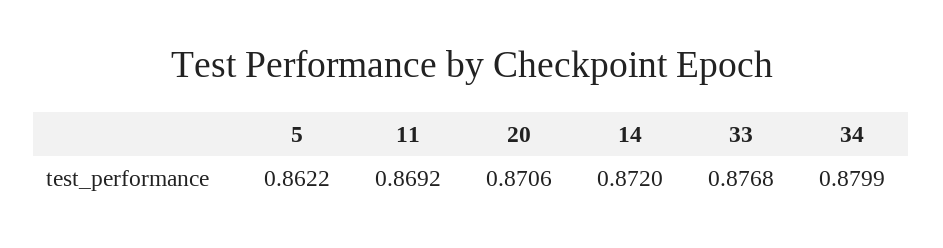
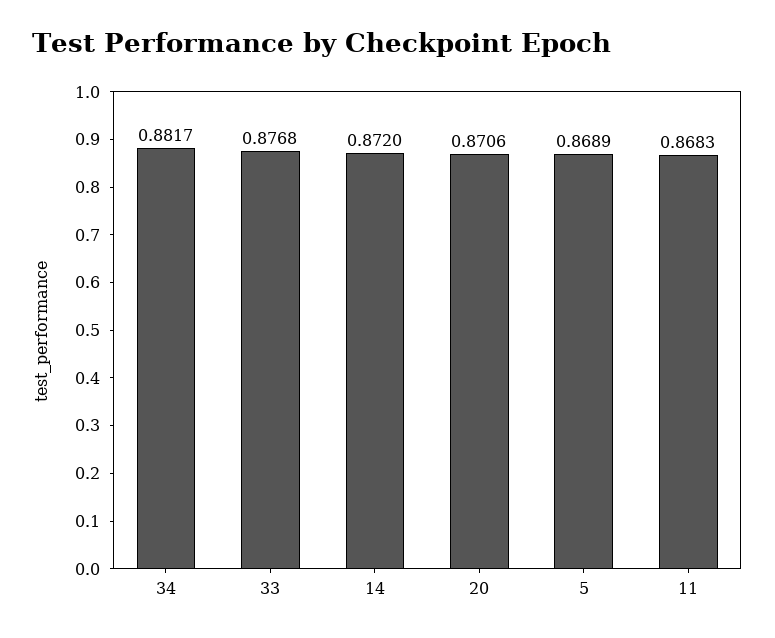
5: 0.8622 -> 0.8689
11: 0.8692 -> 0.8683
34: 0.8799 -> 0.8817

